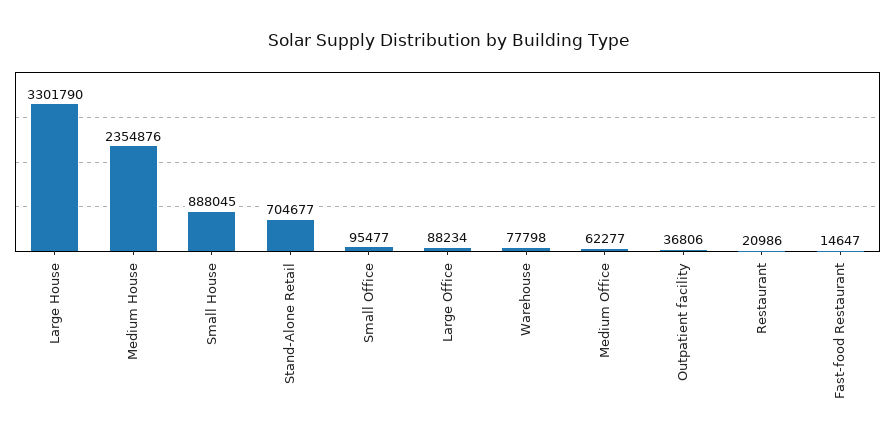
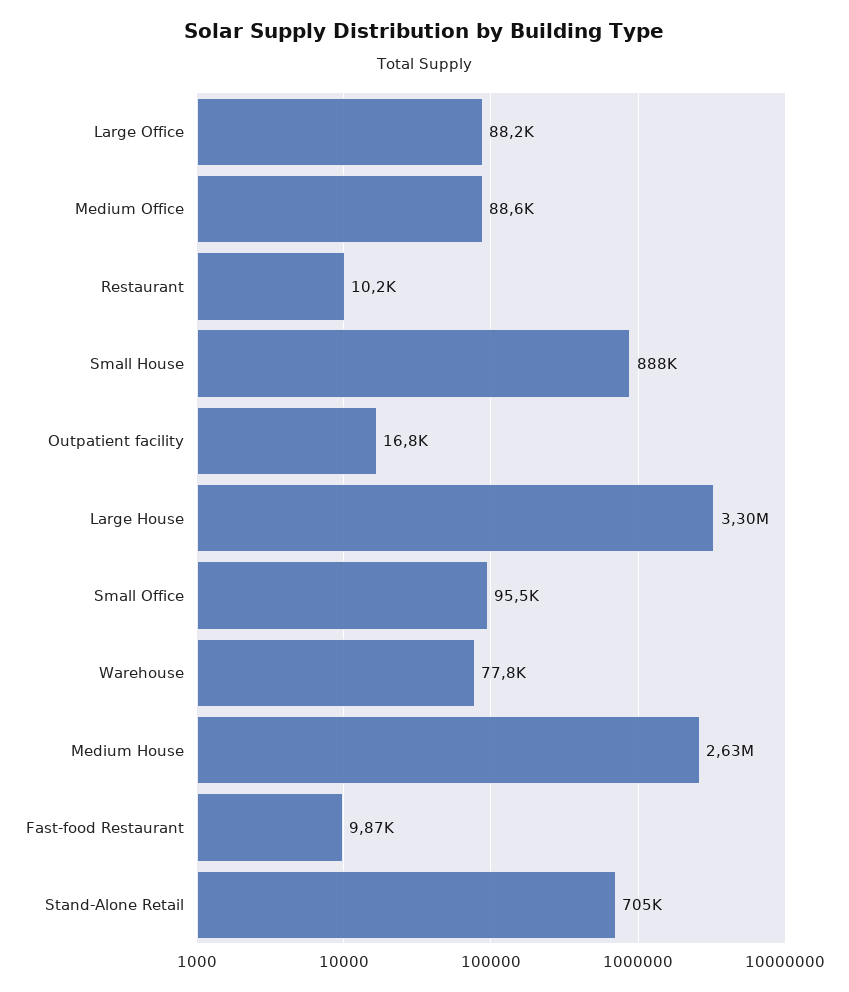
Medium House: 2354876 -> 2630000
Medium Office: 62277 -> 88600
Outpatient facility: 36806 -> 16800
Restaurant: 20986 -> 10200
Fast-food Restaurant: 14647 -> 9870

